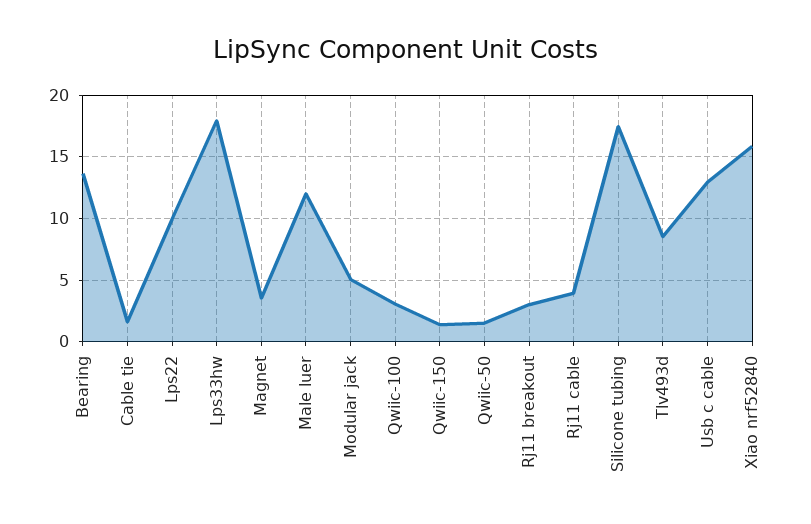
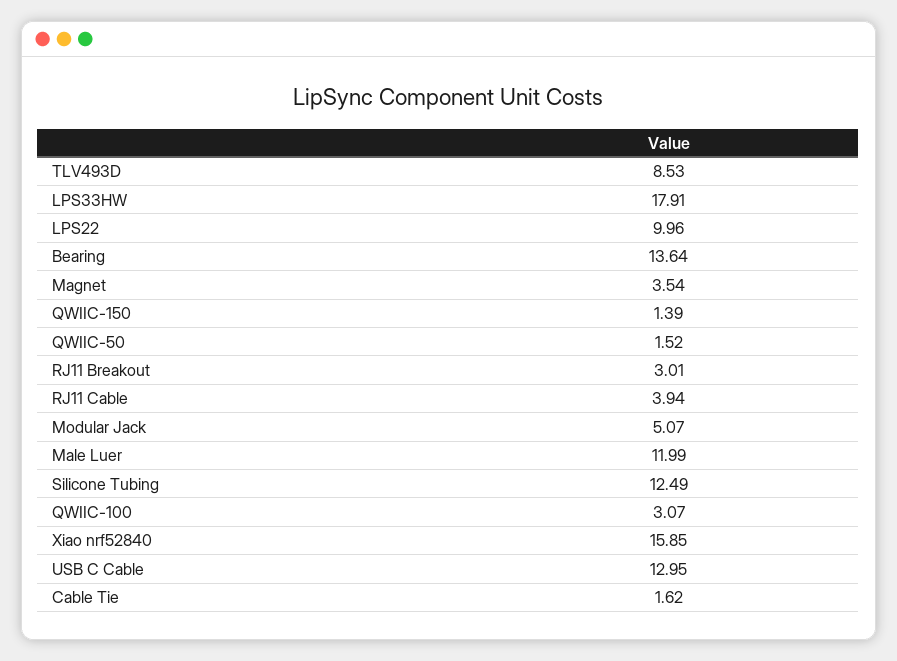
Silicone tubing: 17.5 -> 12.49

